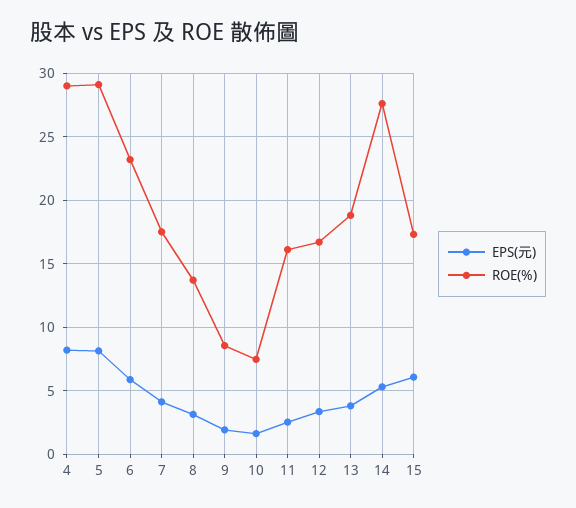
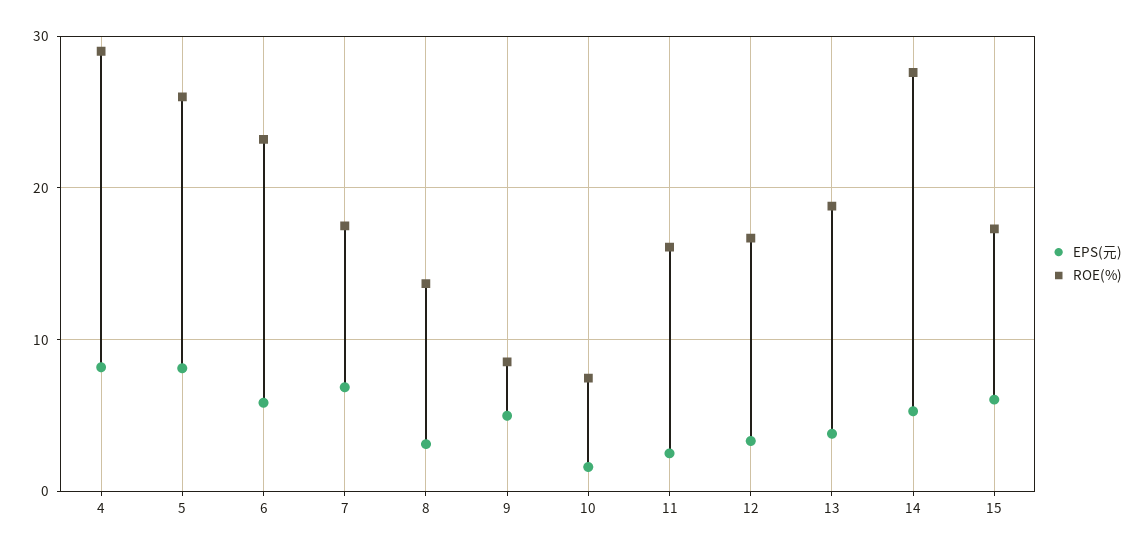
ROE(%), 5: 29 -> 26
EPS(元), 7: 4 -> 7
EPS(元), 9: 2 -> 5

